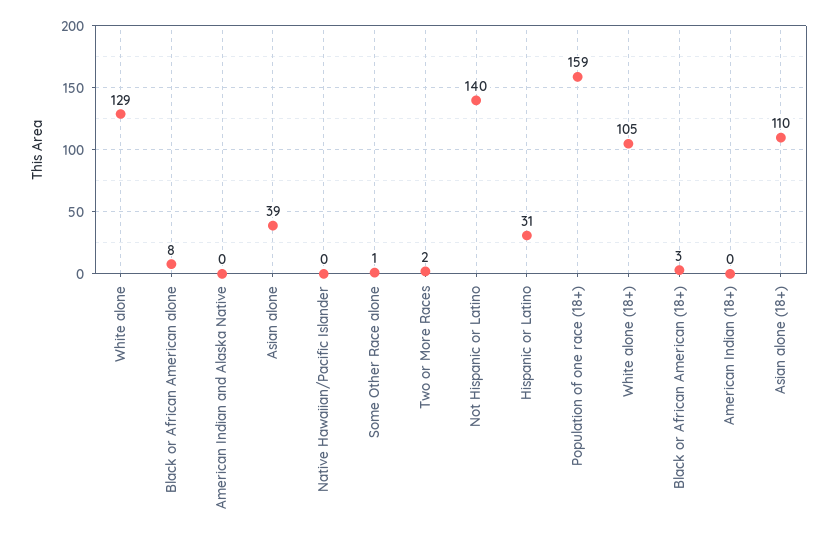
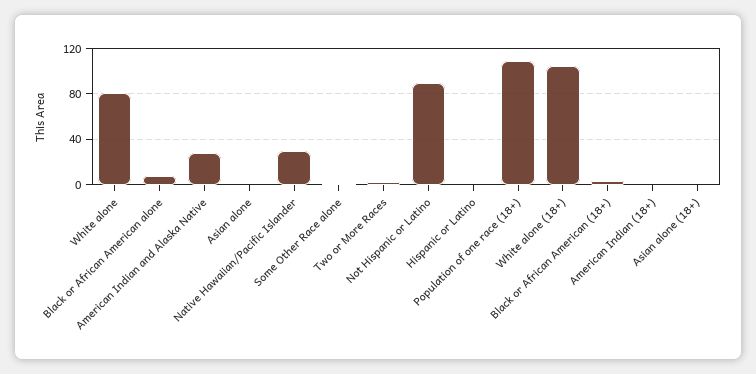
White alone: 129 -> 80
American Indian and Alaska Native: 0 -> 30
Asian alone: 39 -> 0
Native Hawaiian/Pacific Islander: 0 -> 30
Not Hispanic or Latino: 140 -> 90
Hispanic or Latino: 31 -> 0
Population of one race (18+): 159 -> 110
Asian alone (18+): 110 -> 0

